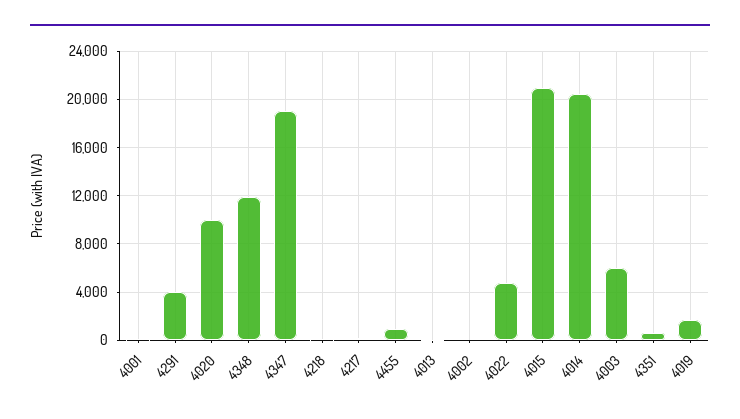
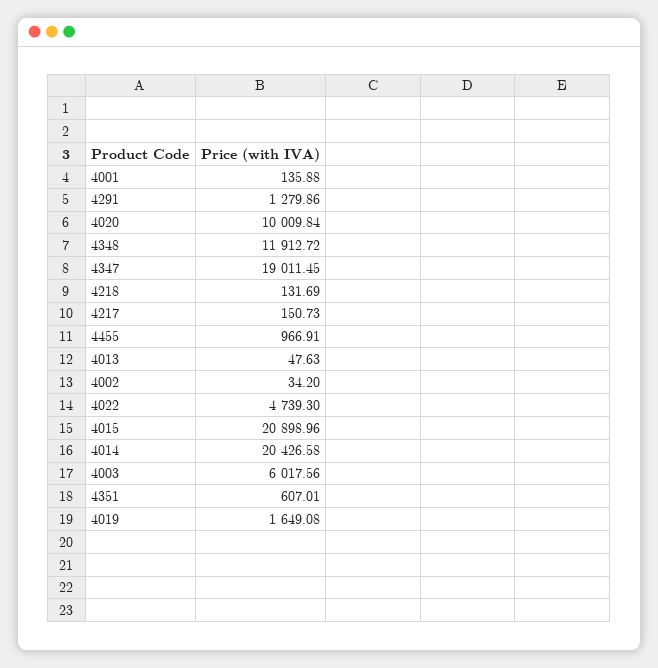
4291: 4000 -> 1279.86

